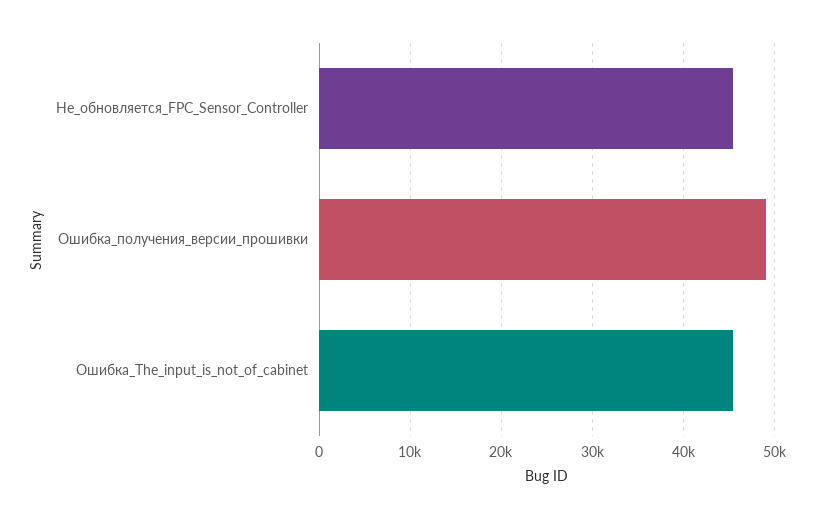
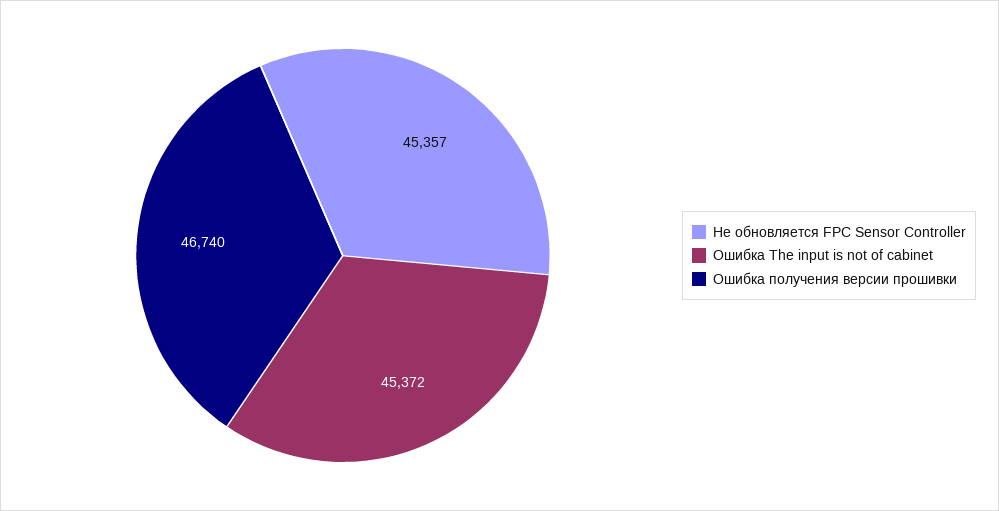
Ошибка_получения_версии_прошивки: 49000 -> 46740

